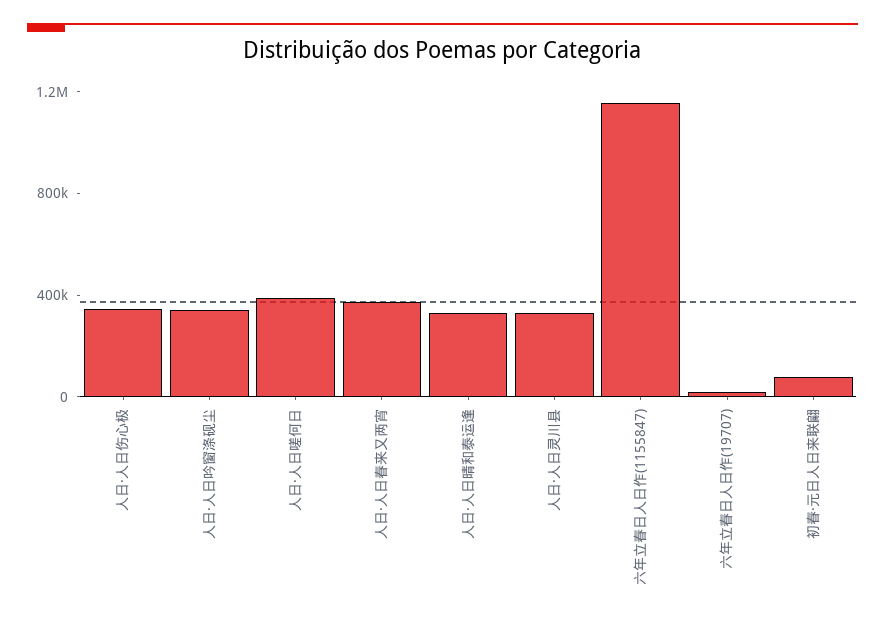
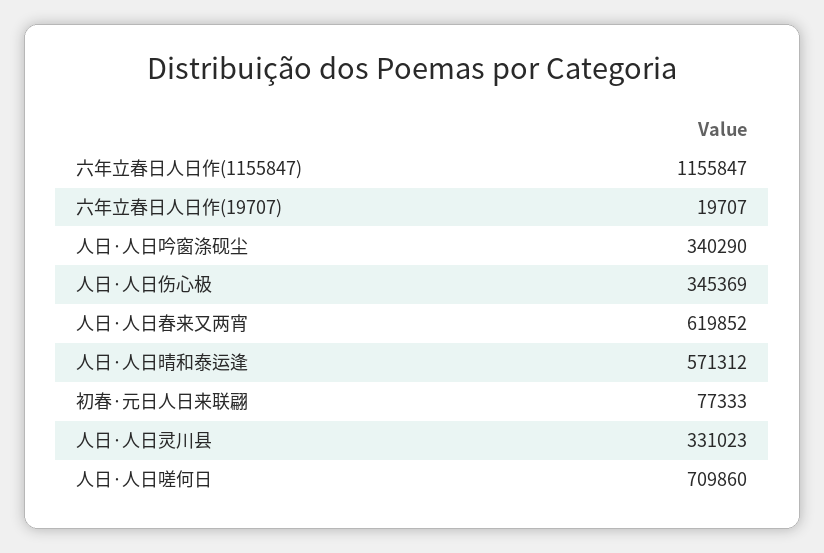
人日·人日嗟何日: 400000 -> 709860
人日·人日春来又两宵: 400000 -> 619852
人日·人日晴和泰运逢: 300000 -> 571312

